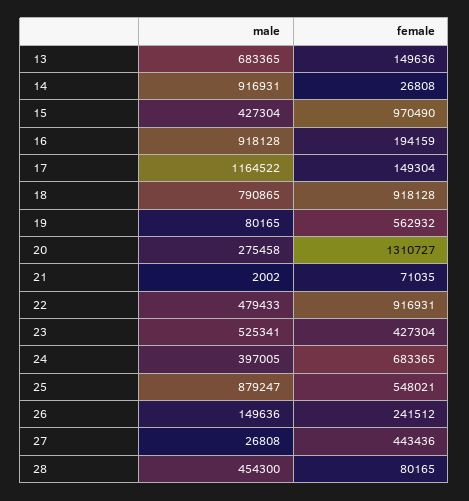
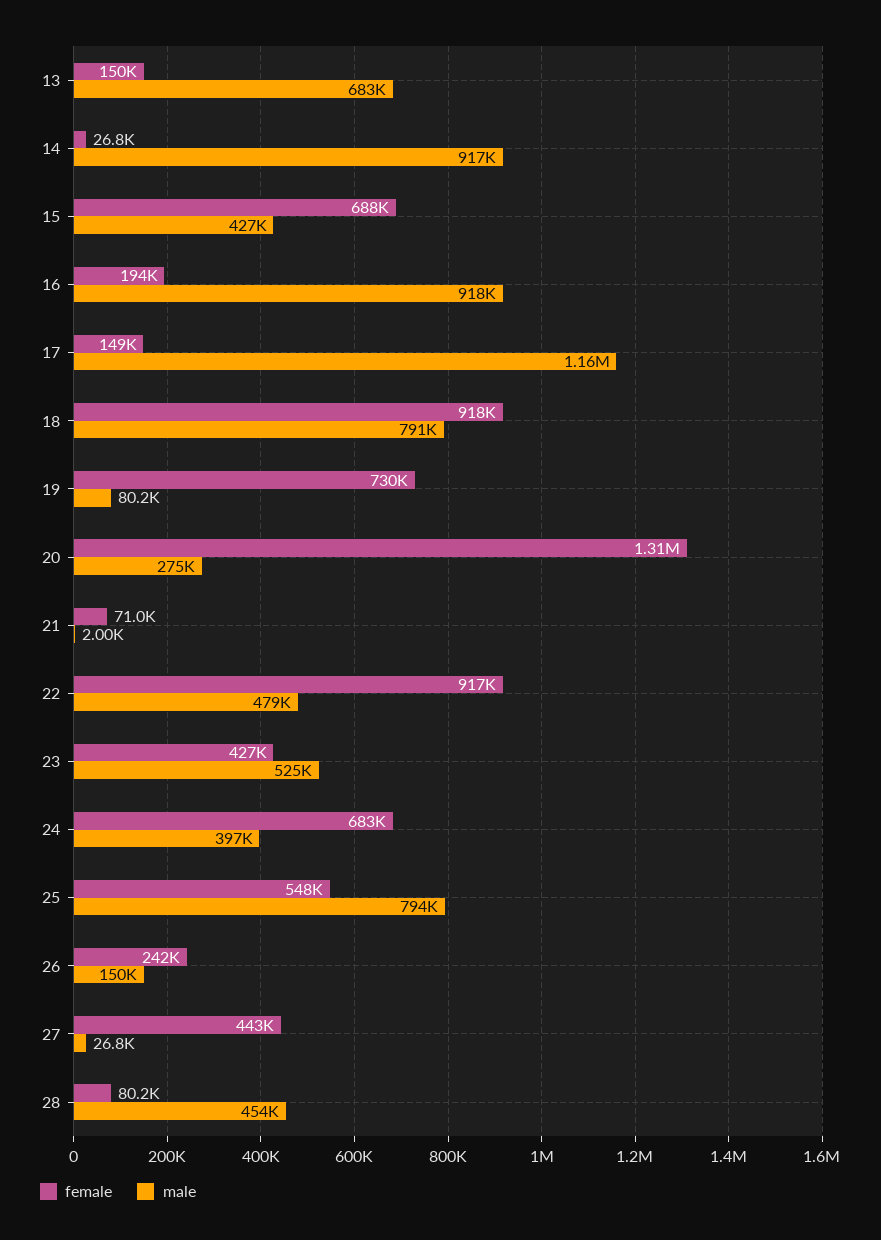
female, 15: 970490 -> 688000
female, 19: 562932 -> 730000
male, 25: 879247 -> 794000

